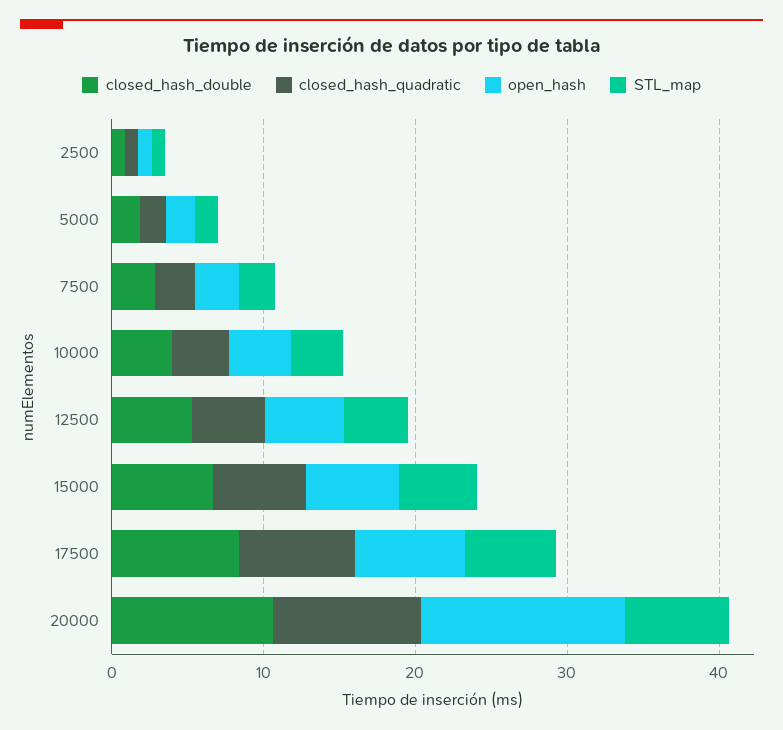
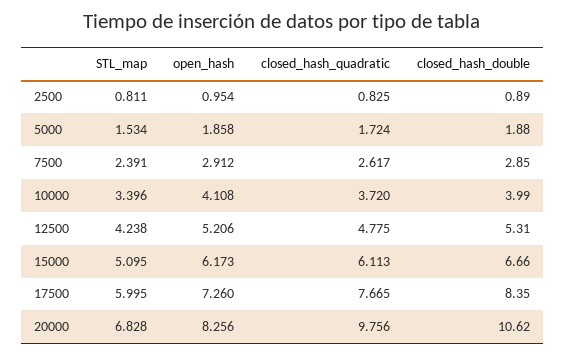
open_hash, 20000: 14 -> 8.256

